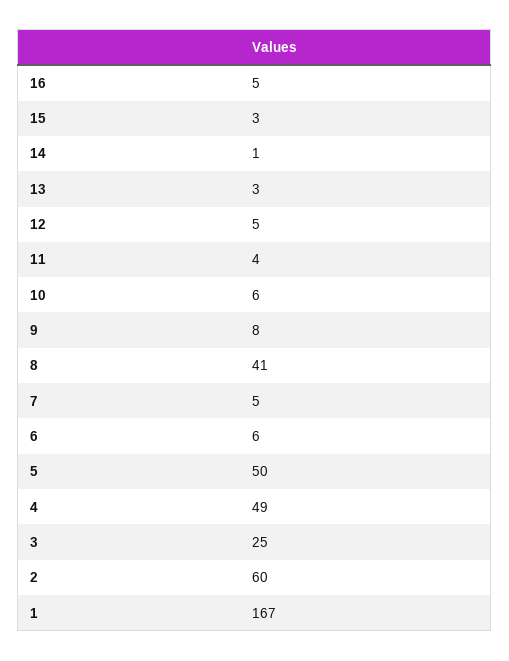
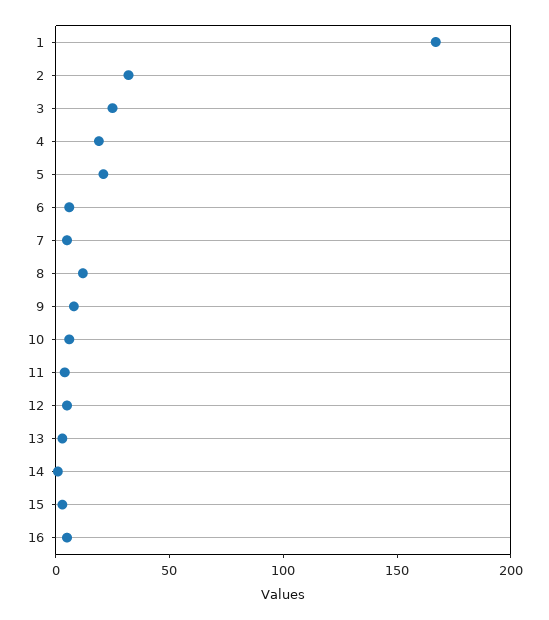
8: 41 -> 10
5: 50 -> 20
4: 49 -> 20
2: 60 -> 30

